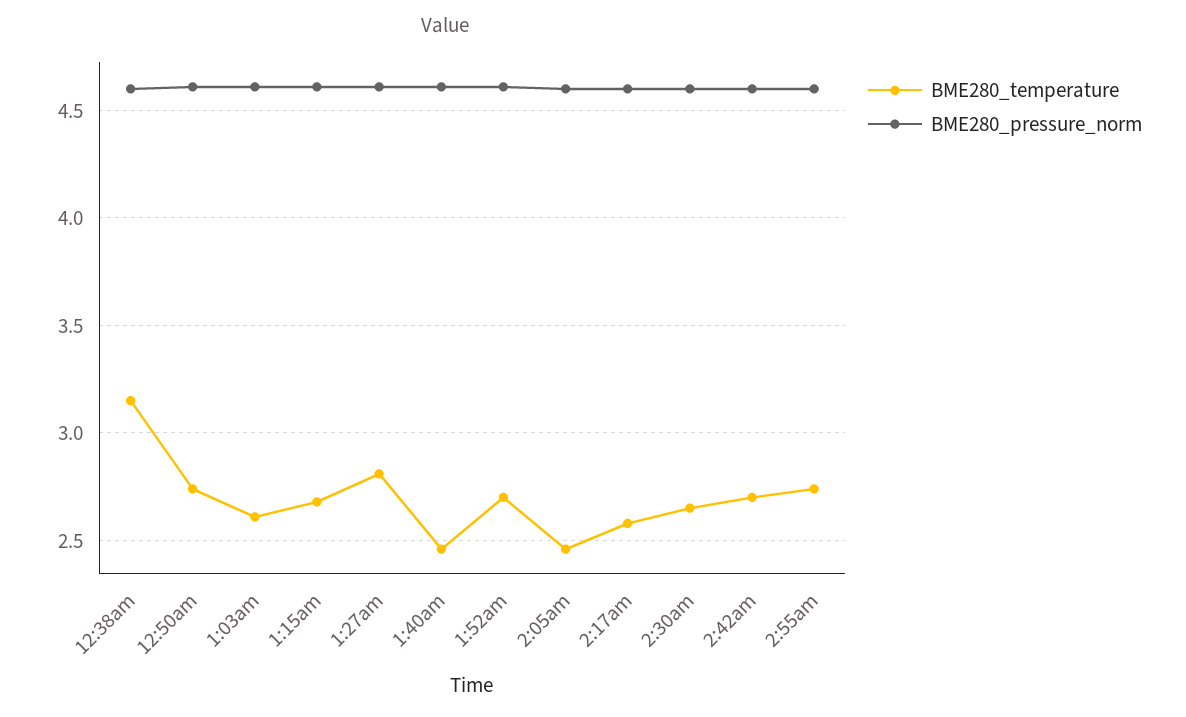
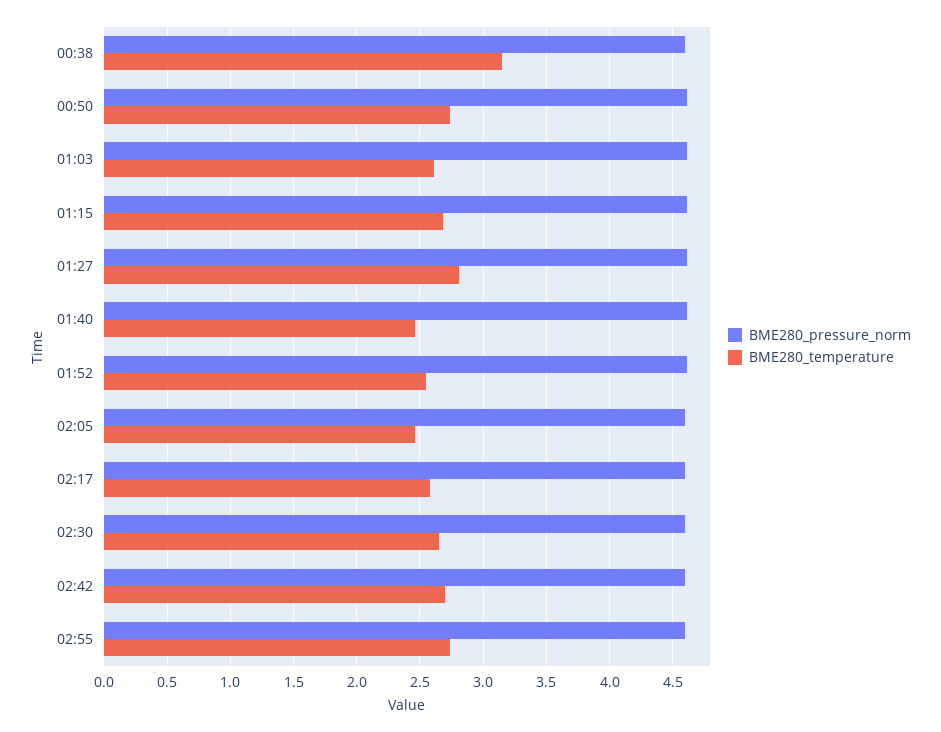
BME280_temperature, 1:52am: 2.7 -> 2.55

